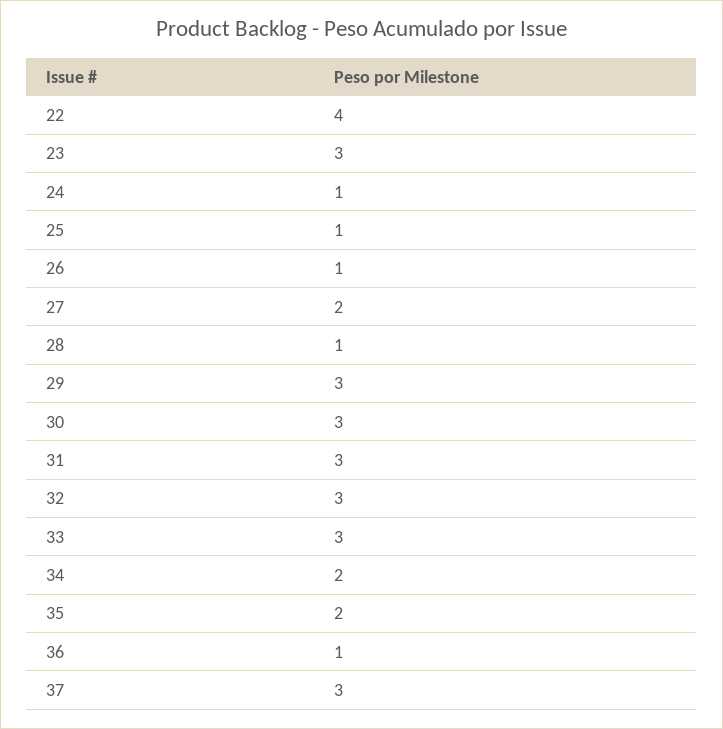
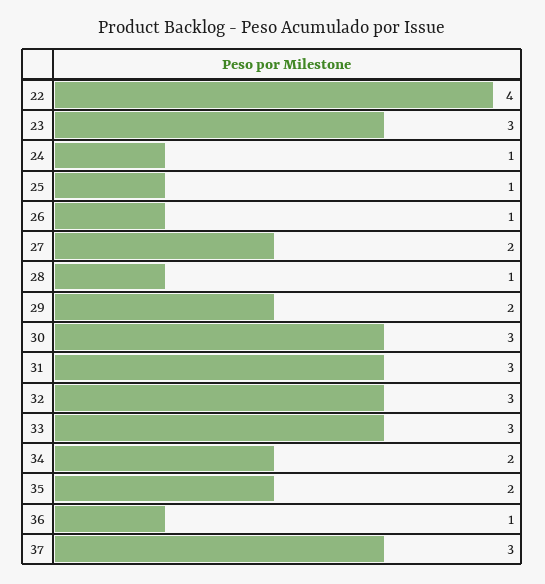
29: 3 -> 2

